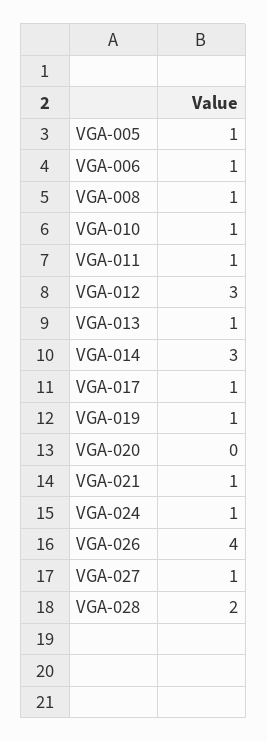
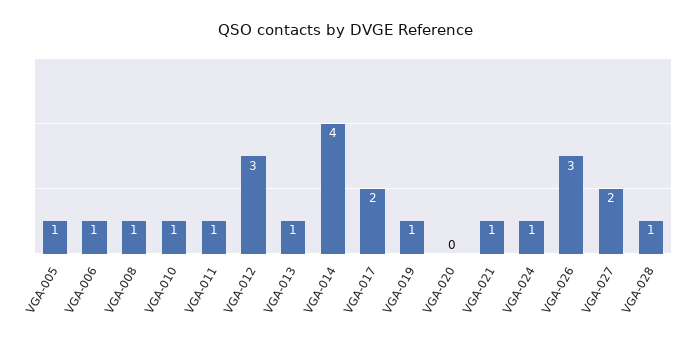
VGA-014: 3 -> 4
VGA-017: 1 -> 2
VGA-026: 4 -> 3
VGA-027: 1 -> 2
VGA-028: 2 -> 1

